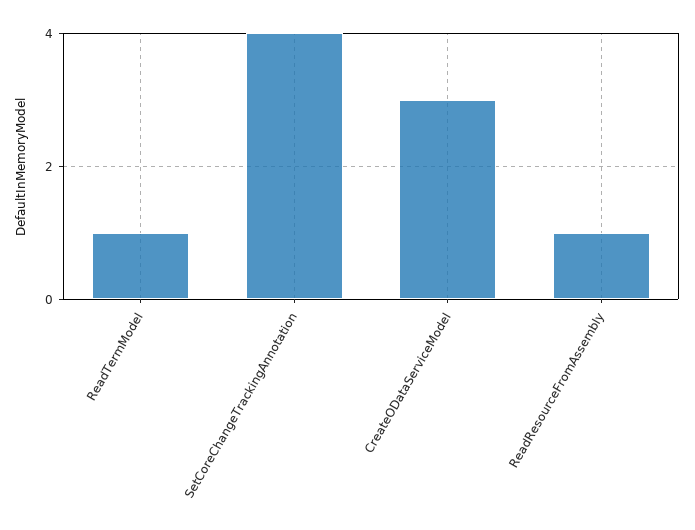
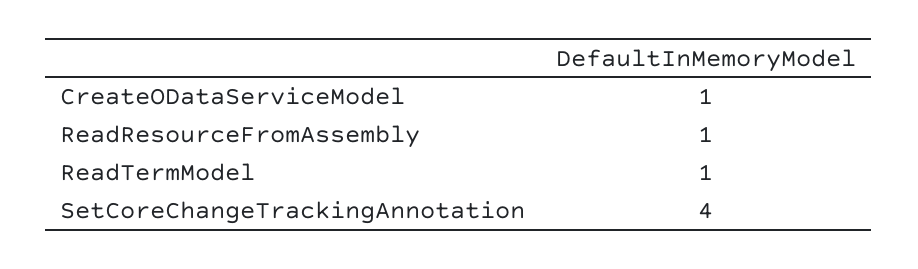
CreateODataServiceModel: 3 -> 1

